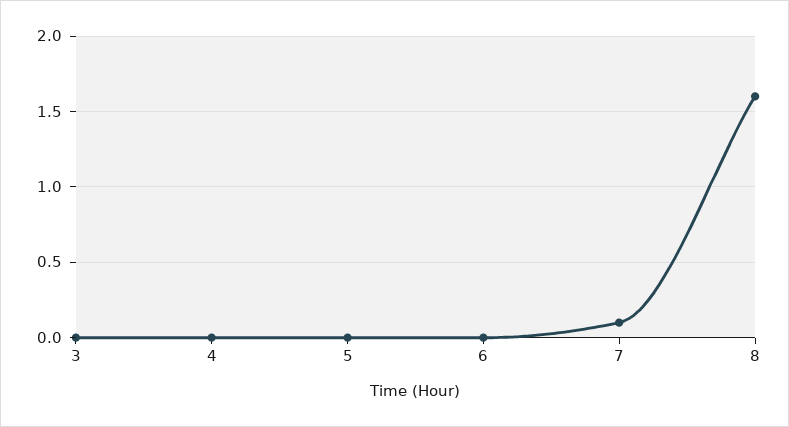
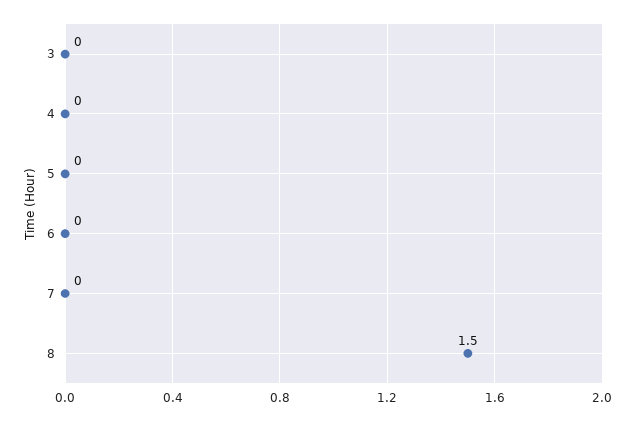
7: 0.1 -> 0
8: 1.6 -> 1.5

